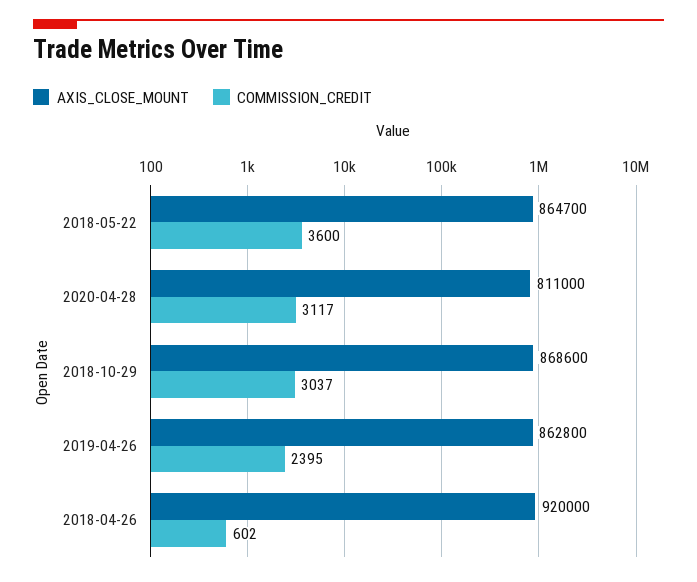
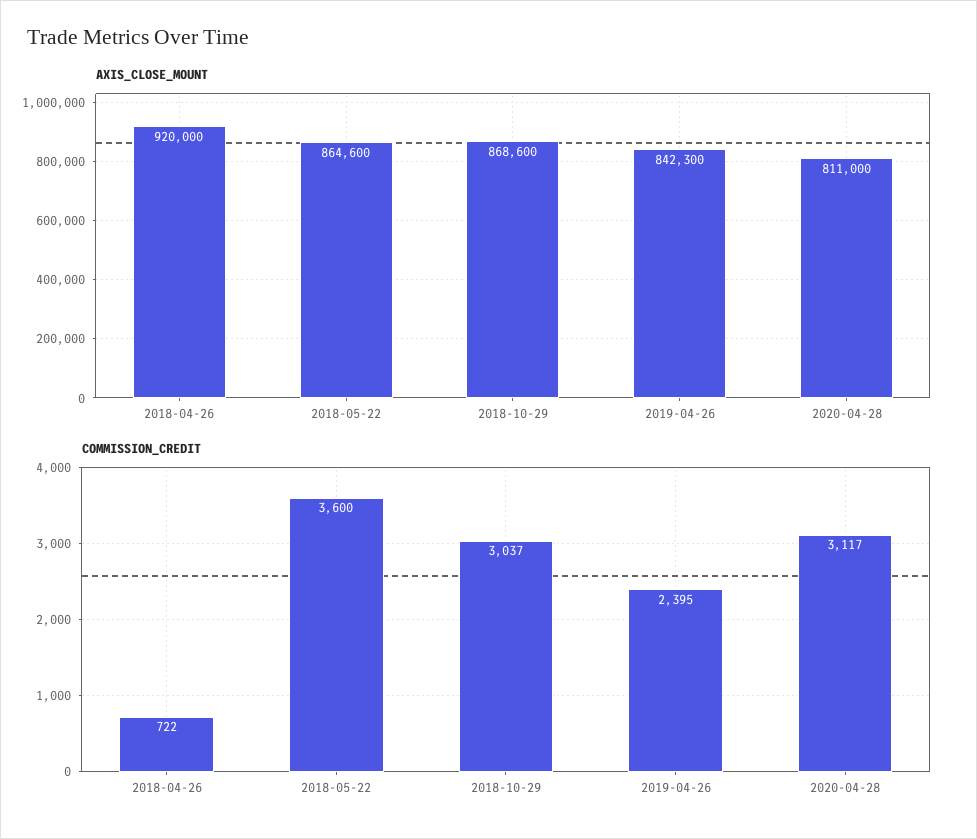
AXIS_CLOSE_MOUNT, 2018-05-22: 864700 -> 864600
AXIS_CLOSE_MOUNT, 2019-04-26: 862800 -> 842300
COMMISSION_CREDIT, 2018-04-26: 602 -> 722

